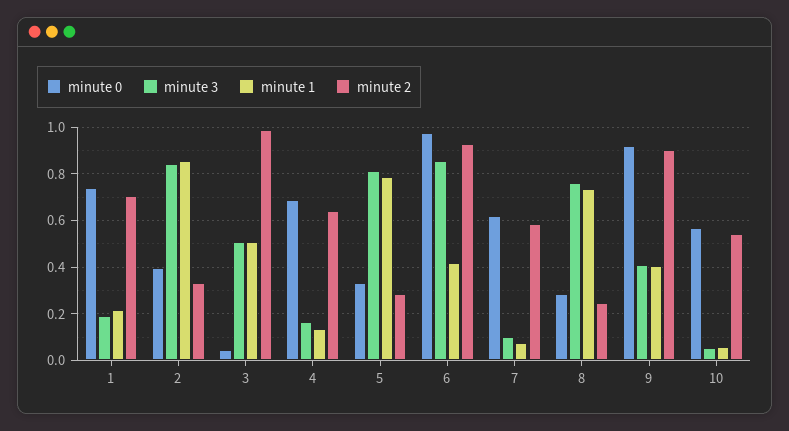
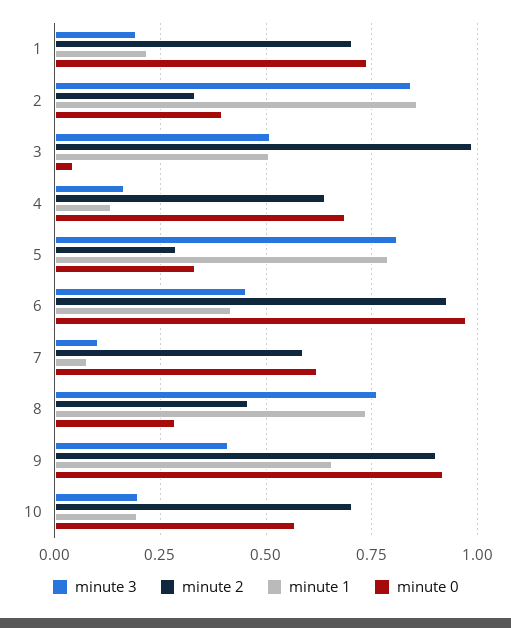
minute 3, 6: 0.85 -> 0.45
minute 2, 8: 0.25 -> 0.45
minute 1, 9: 0.4 -> 0.65
minute 3, 10: 0.05 -> 0.2
minute 1, 10: 0.05 -> 0.2
minute 2, 10: 0.55 -> 0.7

